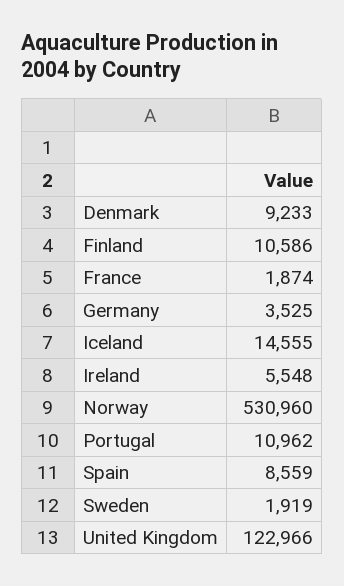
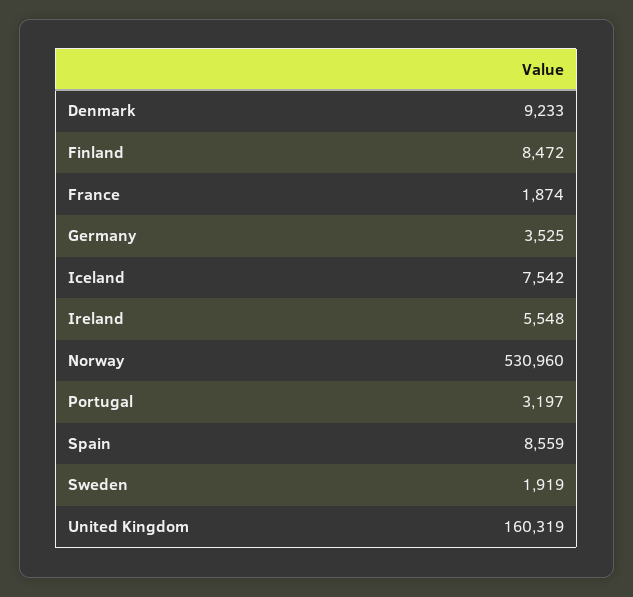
Finland: 10586 -> 8472
Iceland: 14555 -> 7542
Portugal: 10962 -> 3197
United Kingdom: 122966 -> 160319

